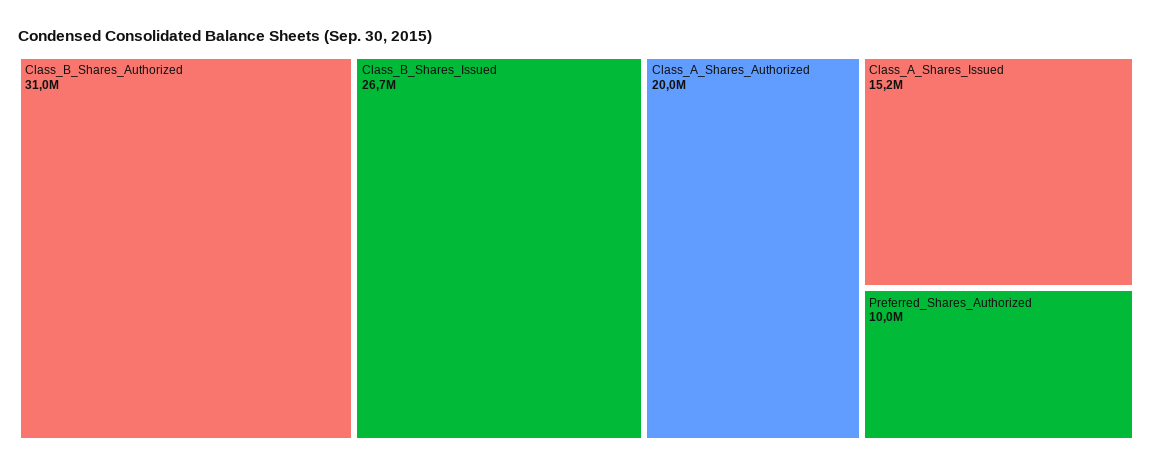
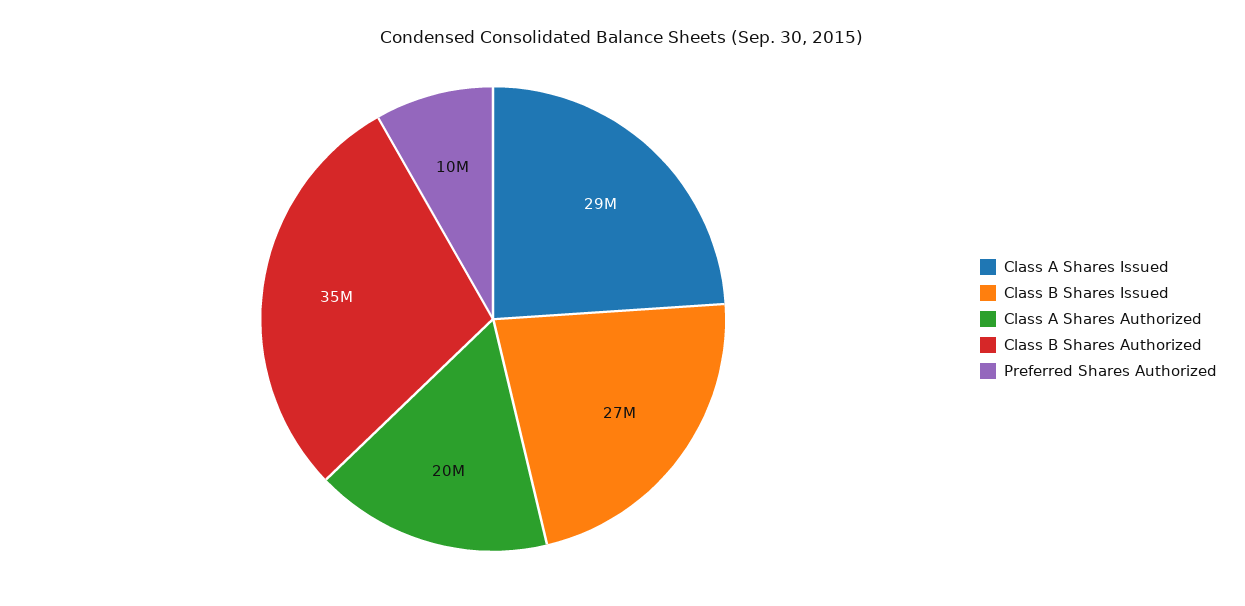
Class_B_Shares_Authorized: 31000000 -> 35000000
Class_A_Shares_Issued: 15200000 -> 29000000

